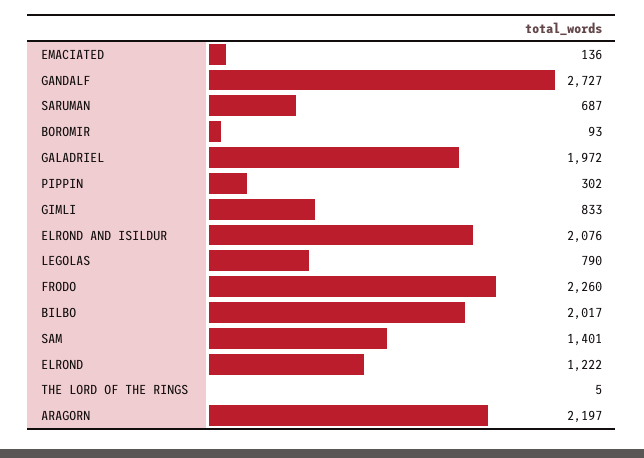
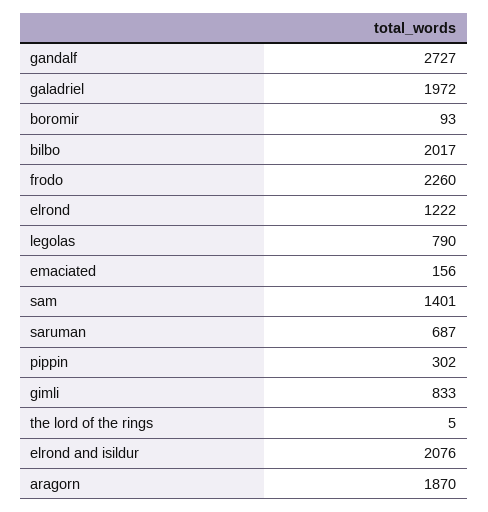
EMACIATED: 136 -> 156
ARAGORN: 2197 -> 1870

